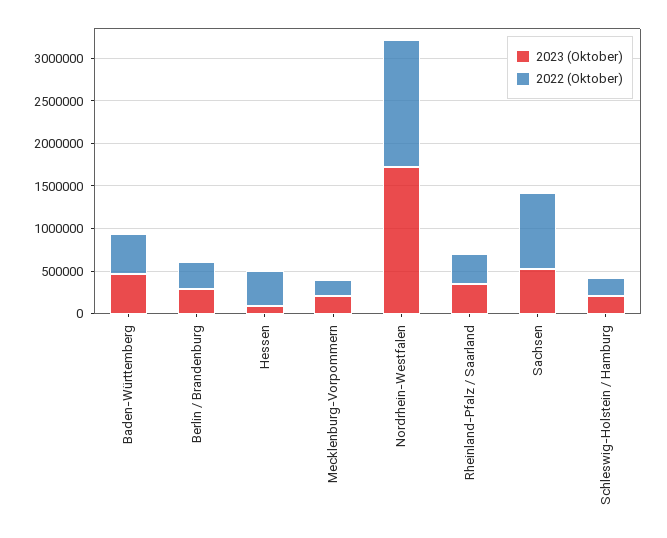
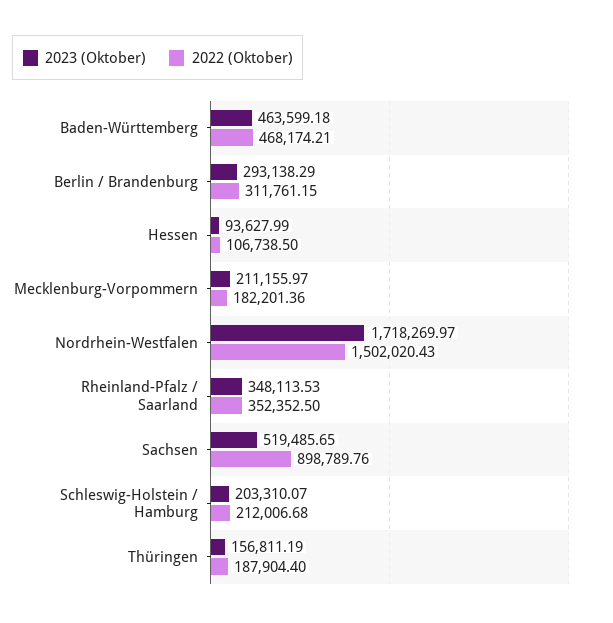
2022 (Oktober), Hessen: 400000 -> 106738.5
2023 (Oktober), Thüringen: none -> 156811.19
2022 (Oktober), Thüringen: none -> 187904.4

